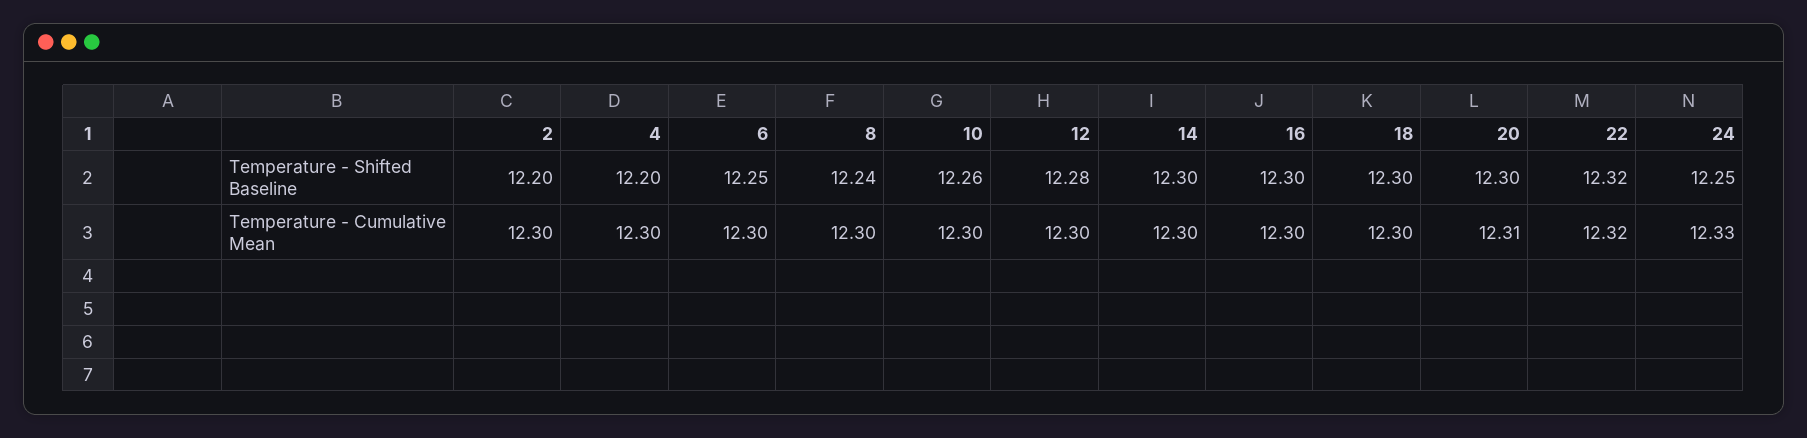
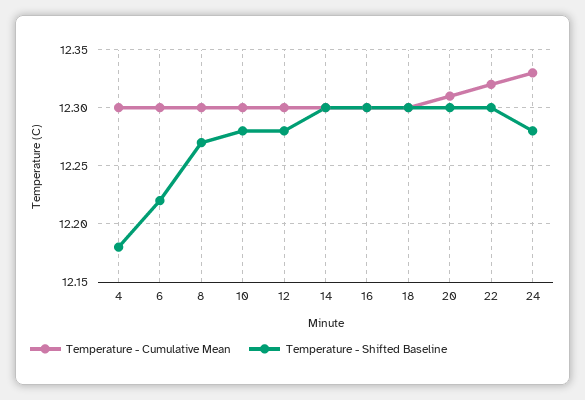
Temperature - Shifted Baseline, 2: 12.2 -> none
Temperature - Shifted Baseline, 4: 12.2 -> 12.18
Temperature - Shifted Baseline, 6: 12.25 -> 12.22
Temperature - Shifted Baseline, 8: 12.24 -> 12.27
Temperature - Shifted Baseline, 10: 12.26 -> 12.28
Temperature - Shifted Baseline, 22: 12.32 -> 12.3
Temperature - Shifted Baseline, 24: 12.25 -> 12.28
Temperature - Cumulative Mean, 2: 12.3 -> none

